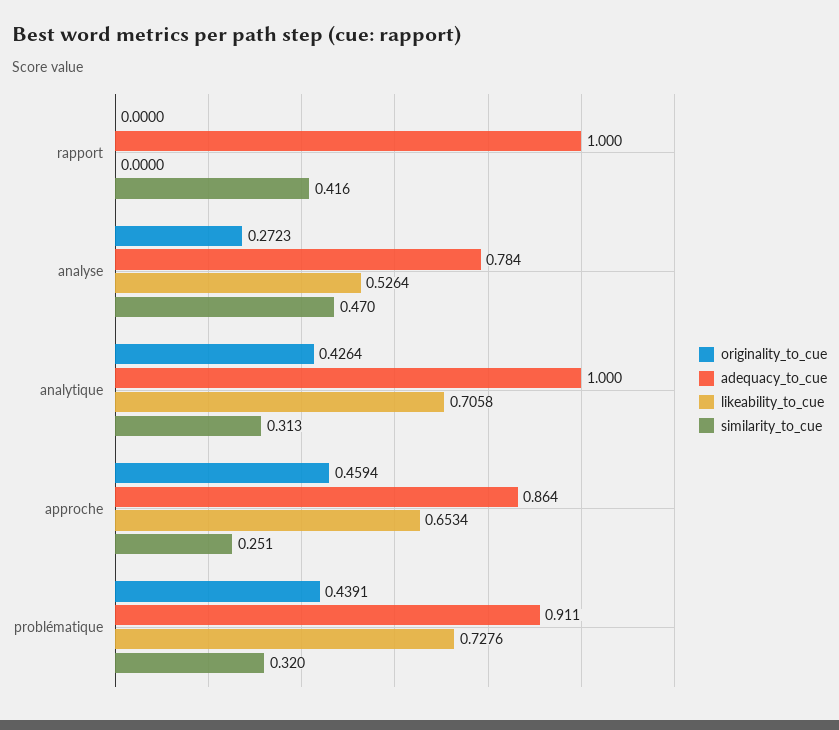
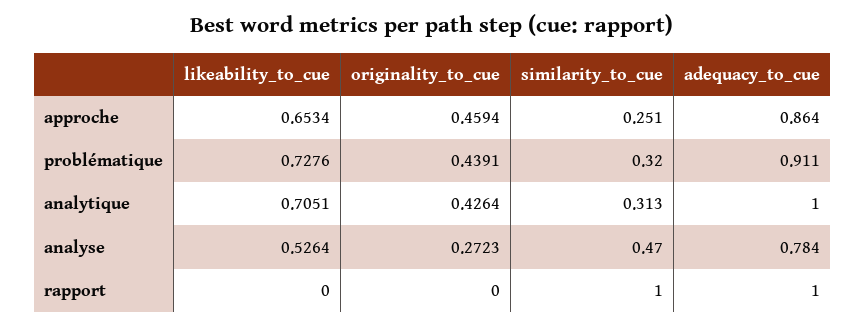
similarity_to_cue, rapport: 0.416 -> 1
likeability_to_cue, analytique: 0.7058 -> 0.7051

